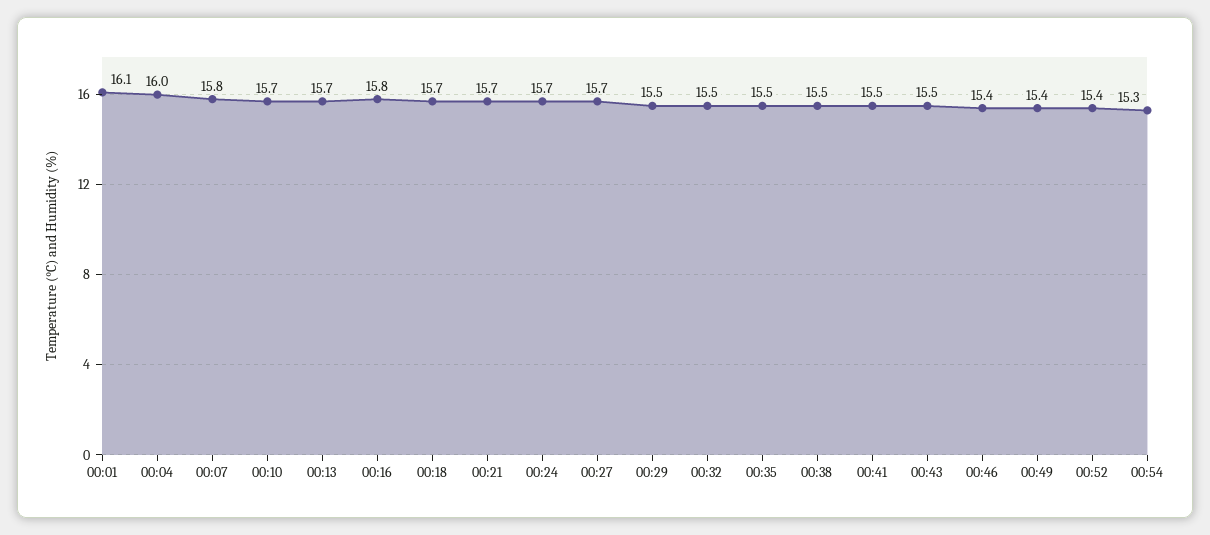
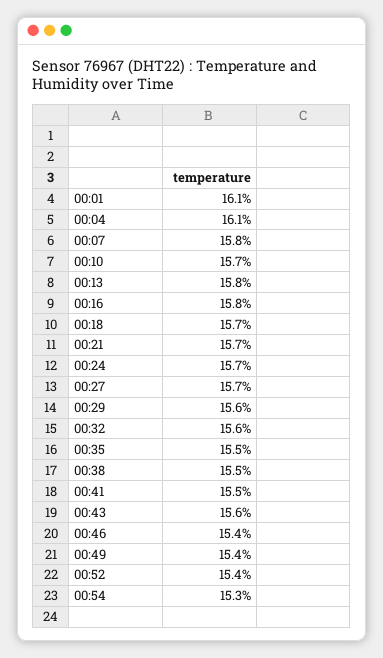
00:04: 16 -> 16.1
00:13: 15.7 -> 15.8
00:29: 15.5 -> 15.6
00:32: 15.5 -> 15.6
00:43: 15.5 -> 15.6

